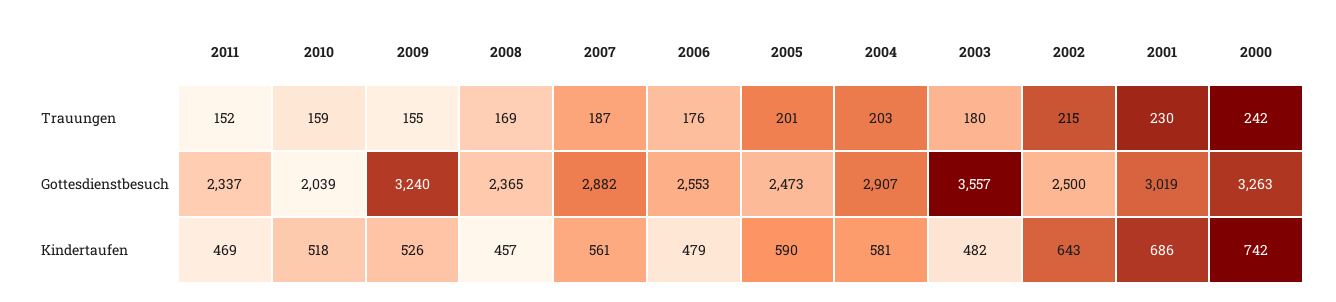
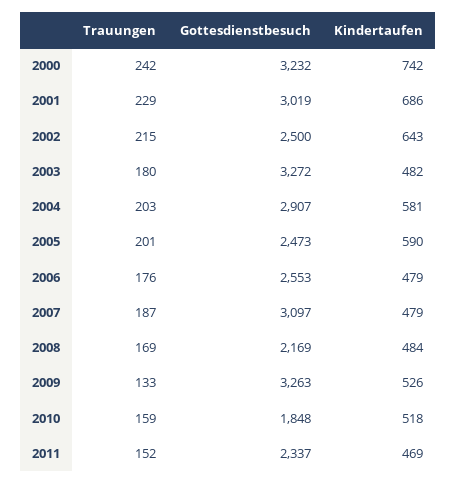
2009, Trauungen: 155 -> 133
2001, Trauungen: 230 -> 229
2010, Gottesdienstbesuch: 2039 -> 1848
2009, Gottesdienstbesuch: 3240 -> 3263
2008, Gottesdienstbesuch: 2365 -> 2169
2007, Gottesdienstbesuch: 2882 -> 3097
2003, Gottesdienstbesuch: 3557 -> 3272
2000, Gottesdienstbesuch: 3263 -> 3232
2008, Kindertaufen: 457 -> 484
2007, Kindertaufen: 561 -> 479

